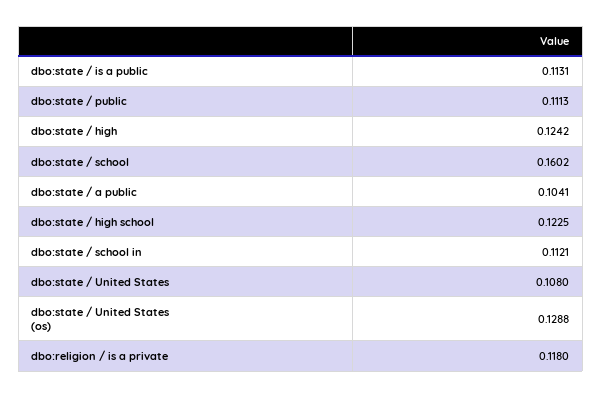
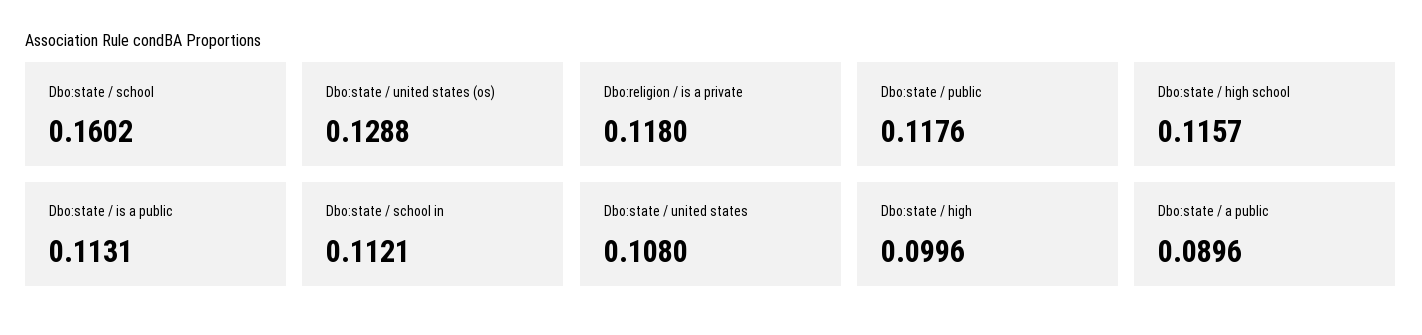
dbo:state / public: 0.1113 -> 0.1176
dbo:state / high: 0.1242 -> 0.0996
dbo:state / a public: 0.1041 -> 0.0896
dbo:state / high school: 0.1225 -> 0.1157

